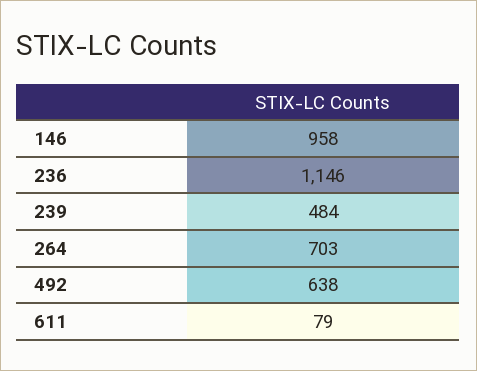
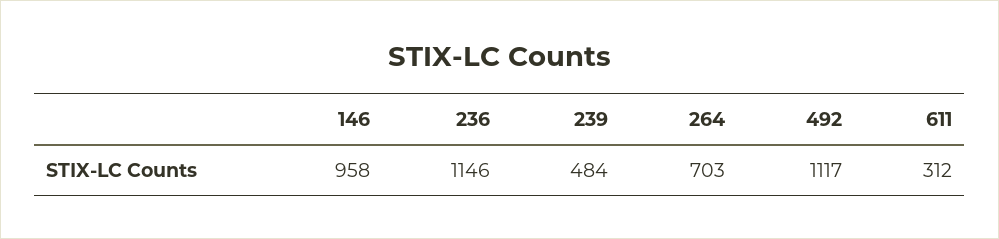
492: 638 -> 1117
611: 79 -> 312

